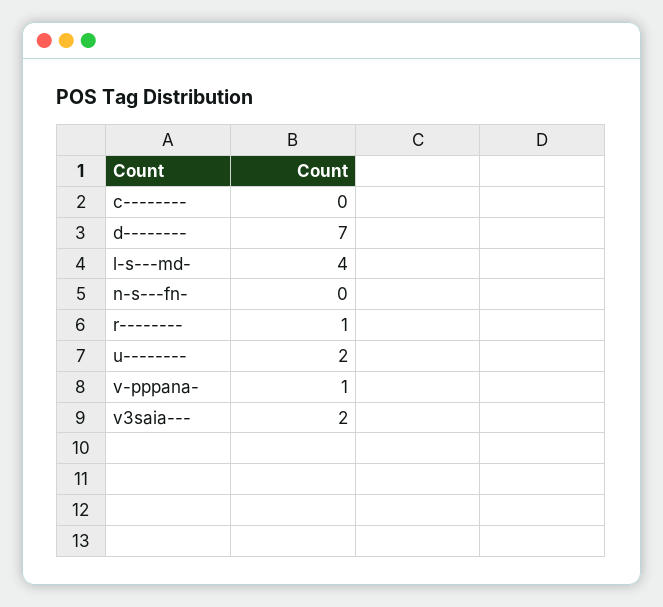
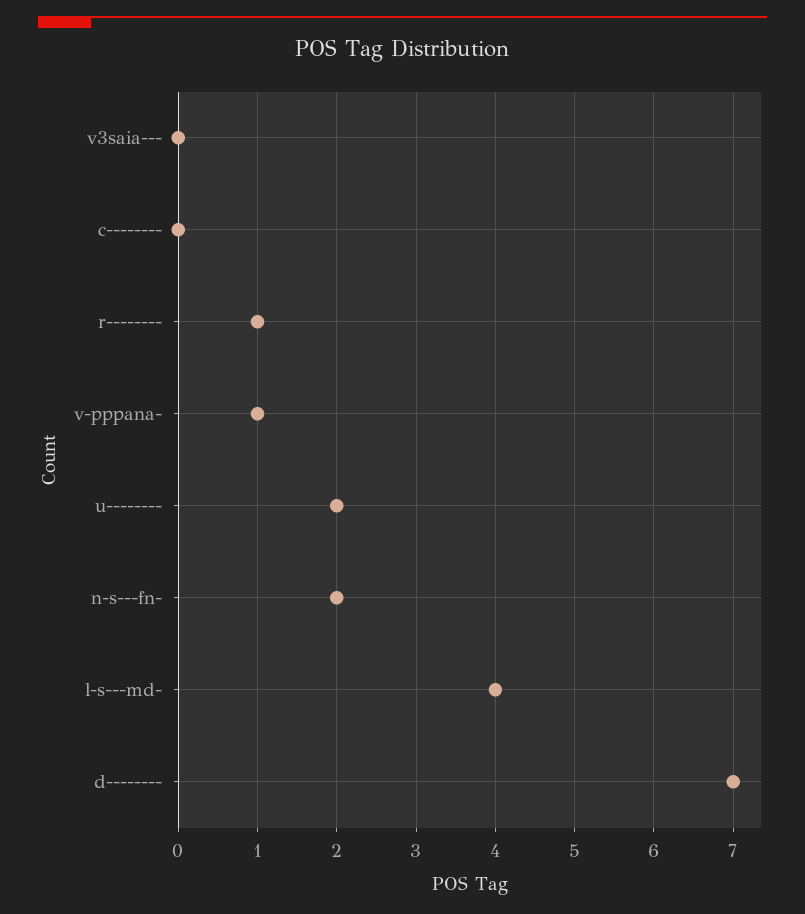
n-s---fn-: 0 -> 2
v3saia---: 2 -> 0

